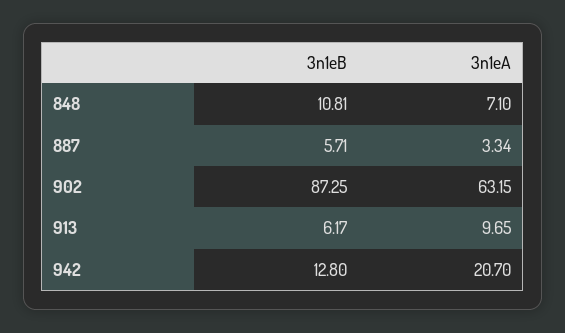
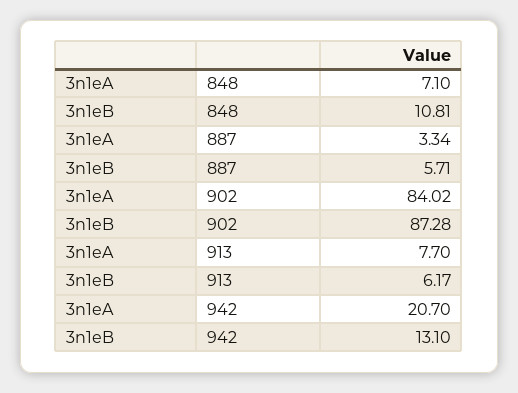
3n1eB, 902: 87.25 -> 87.28
3n1eA, 902: 63.15 -> 84.02
3n1eA, 913: 9.65 -> 7.7
3n1eB, 942: 12.8 -> 13.1

